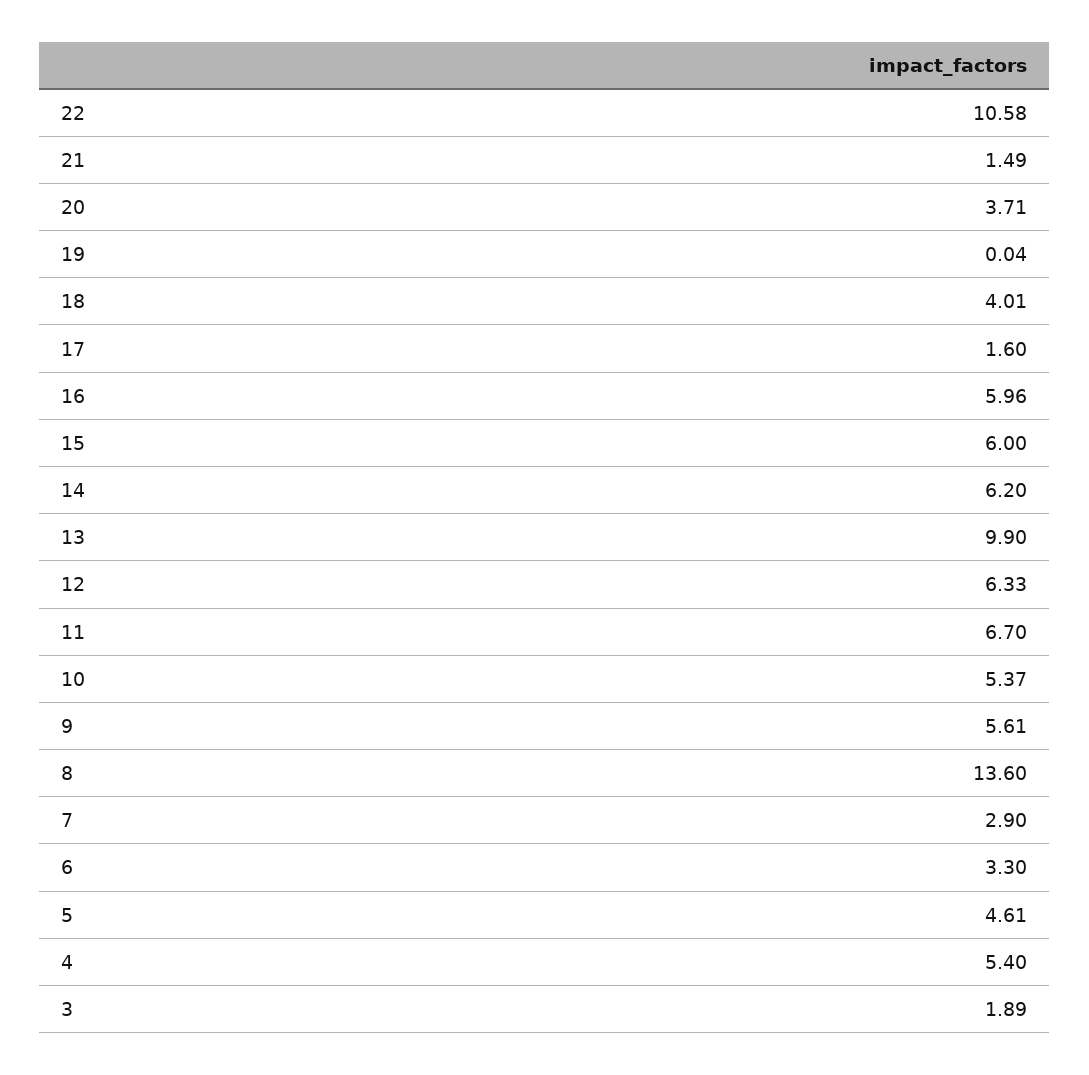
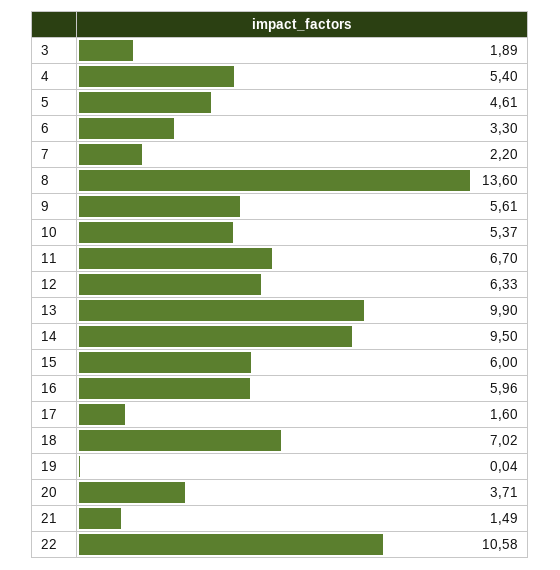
18: 4.01 -> 7.02
14: 6.2 -> 9.5
7: 2.9 -> 2.2

